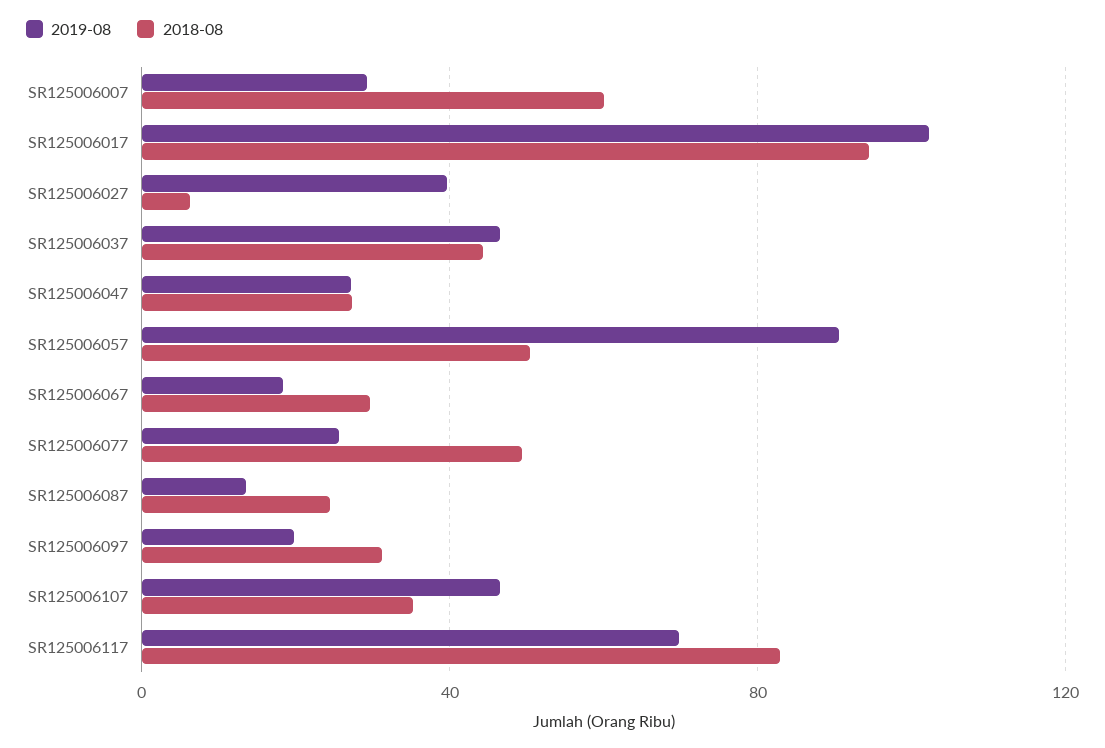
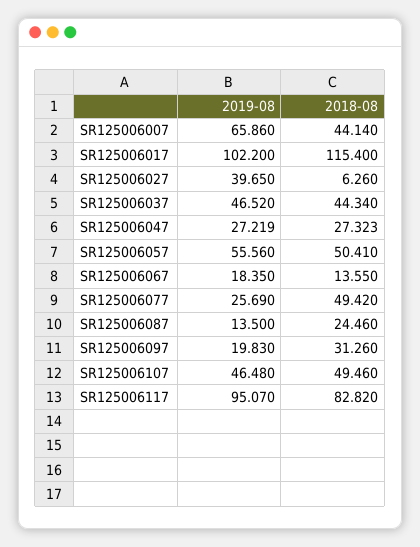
2019-08, SR125006007: 30 -> 65.86
2018-08, SR125006007: 60 -> 44.14
2018-08, SR125006017: 95 -> 115.4
2019-08, SR125006057: 90 -> 55.56
2018-08, SR125006067: 30 -> 13.55
2018-08, SR125006107: 35 -> 49.46
2019-08, SR125006117: 70 -> 95.07

